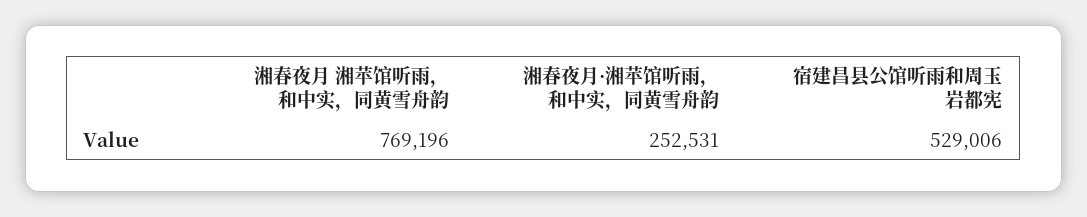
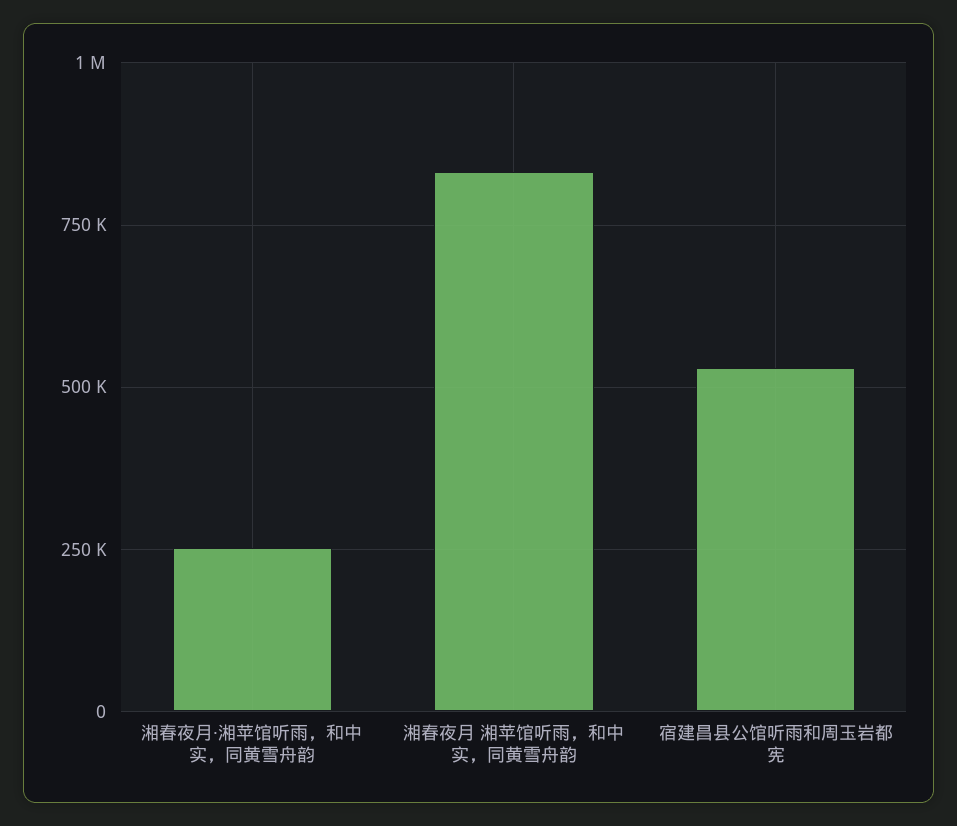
湘春夜月 湘苹馆听雨，和中实，同黄雪舟韵: 769196 -> 825000

